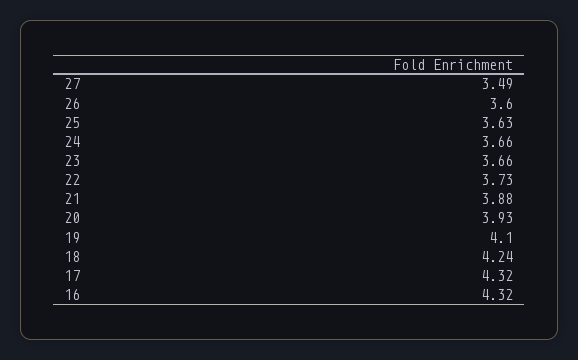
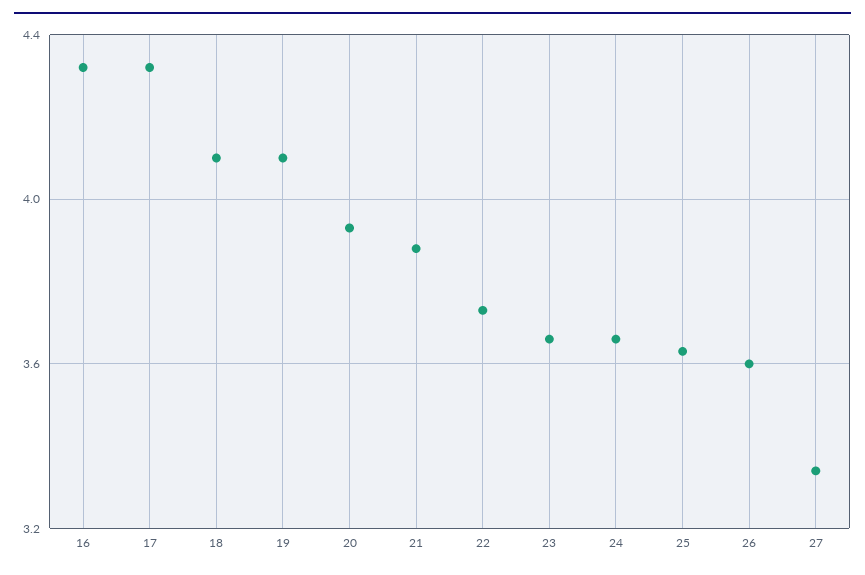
27: 3.49 -> 3.35
18: 4.24 -> 4.1

